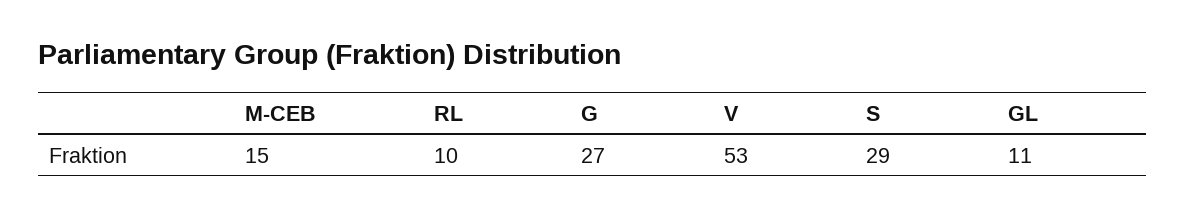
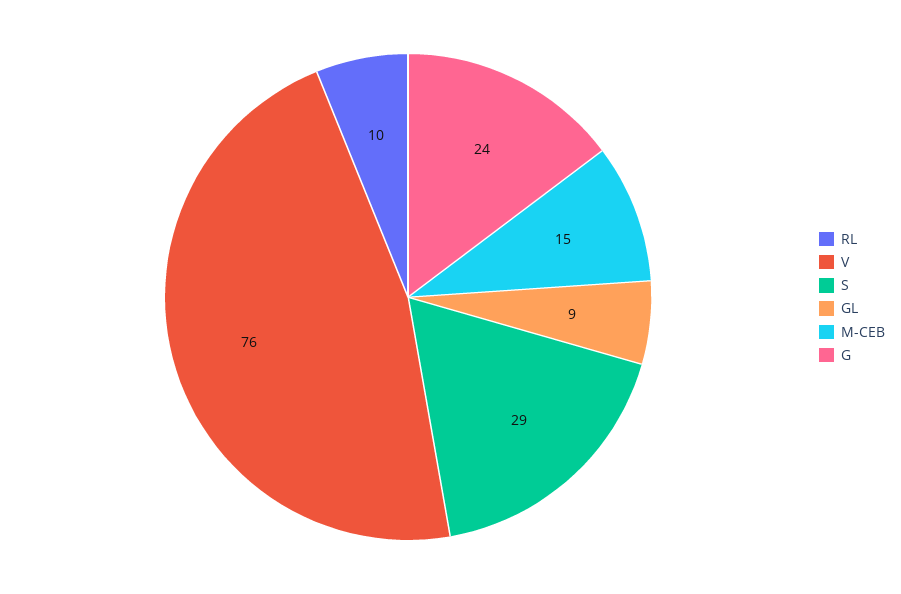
G: 27 -> 24
V: 53 -> 76
GL: 11 -> 9

